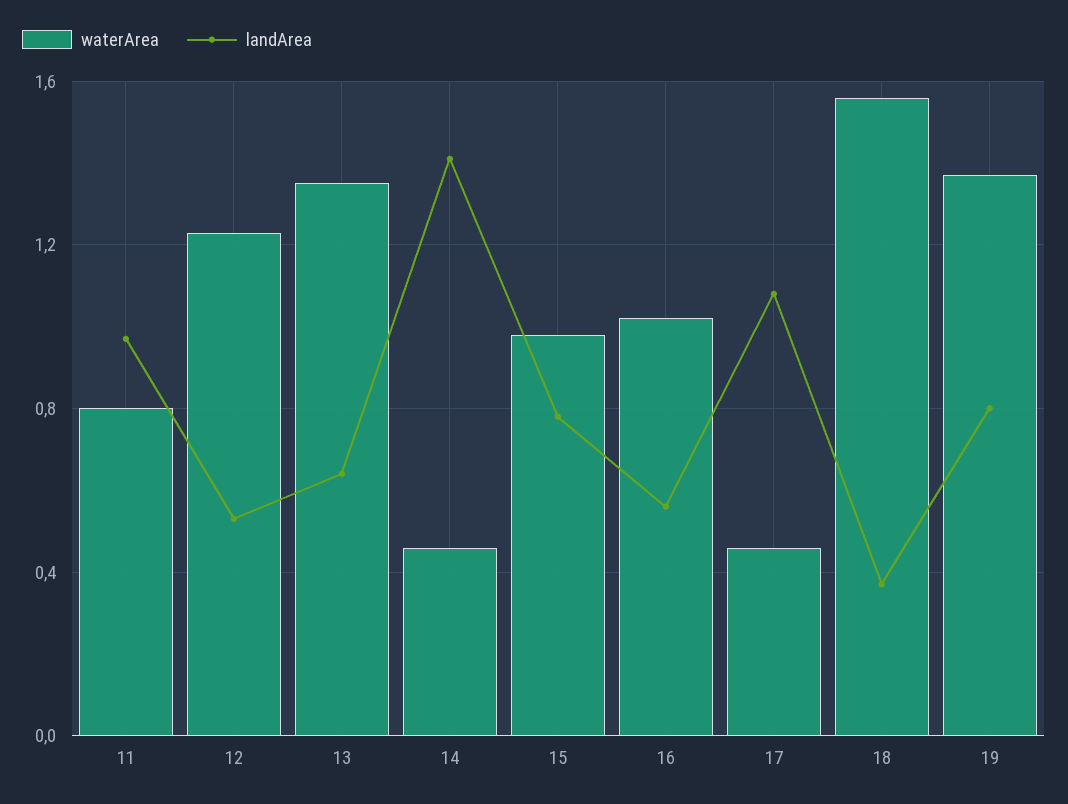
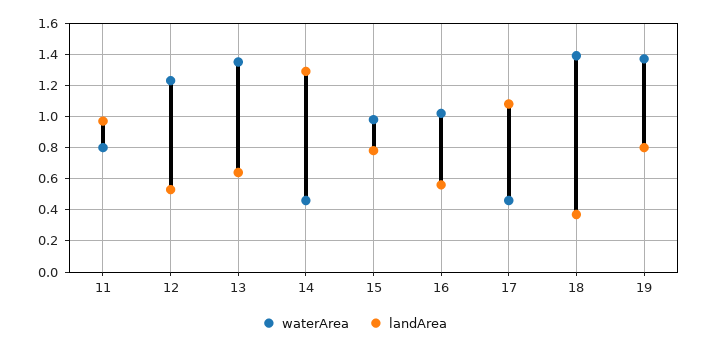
landArea, 14: 1.4 -> 1.3
waterArea, 18: 1.55 -> 1.4

